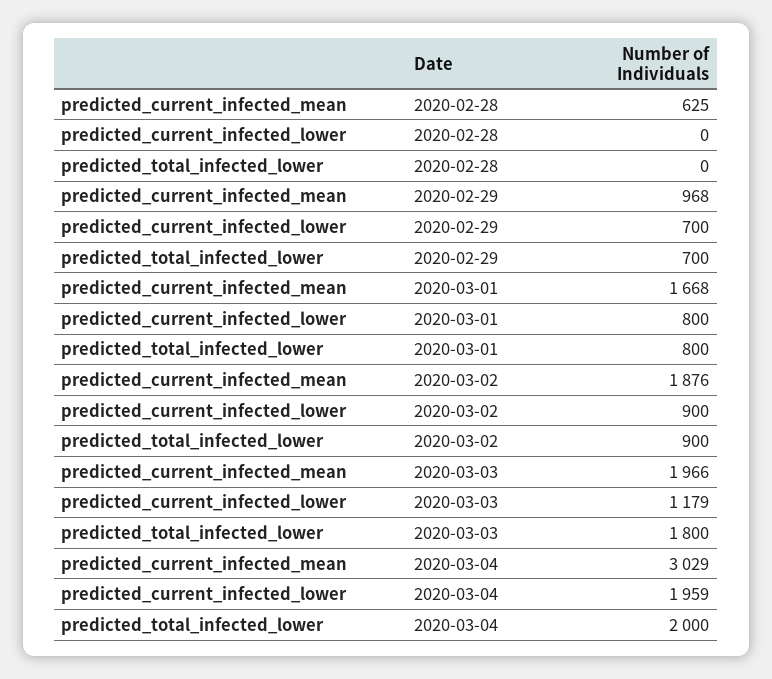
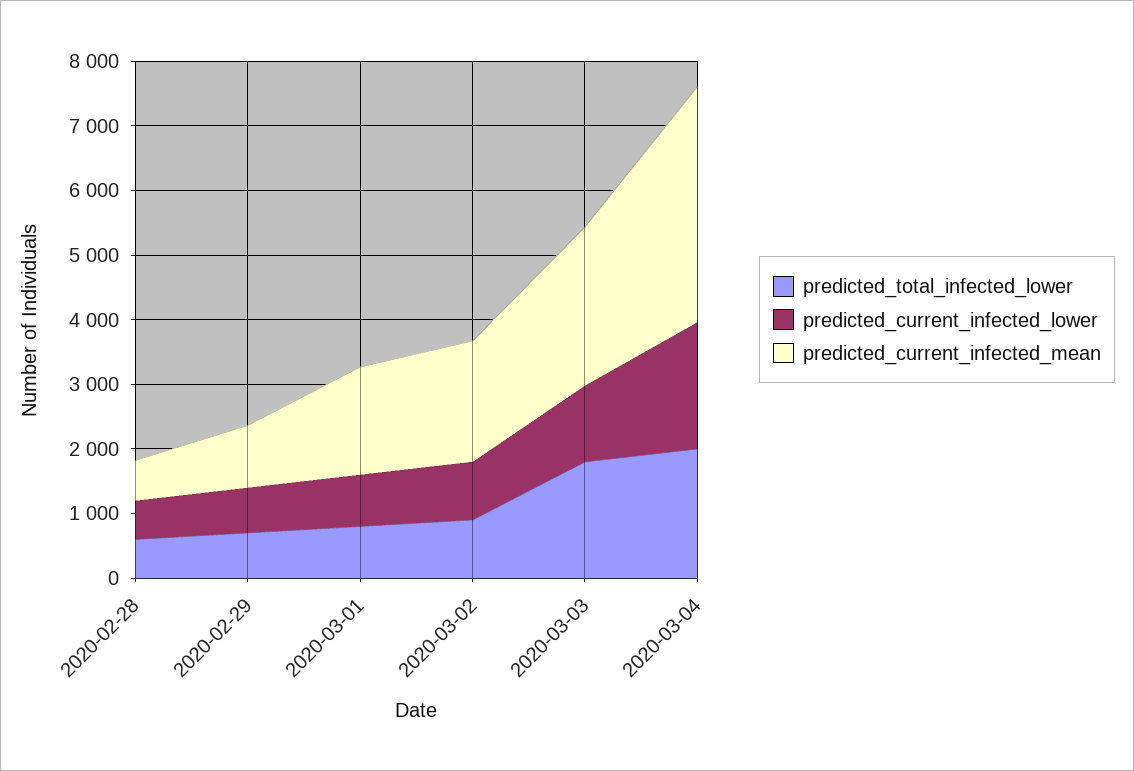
predicted_current_infected_lower, 2020-02-28: 0 -> 600
predicted_total_infected_lower, 2020-02-28: 0 -> 600
predicted_current_infected_mean, 2020-03-03: 1966 -> 2400
predicted_current_infected_mean, 2020-03-04: 3029 -> 3600

